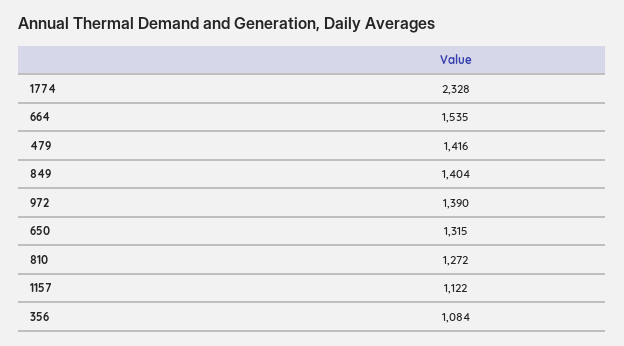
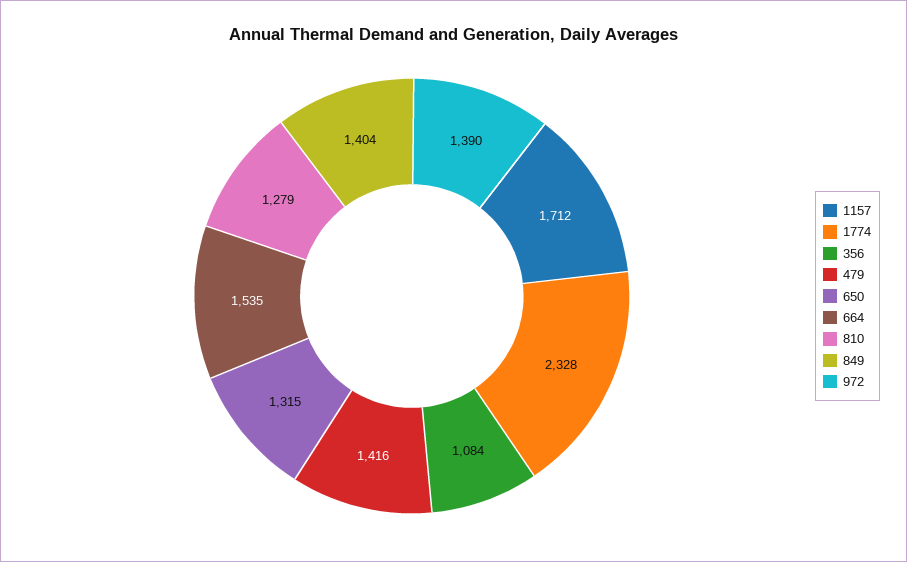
810: 1272 -> 1279
1157: 1122 -> 1712

